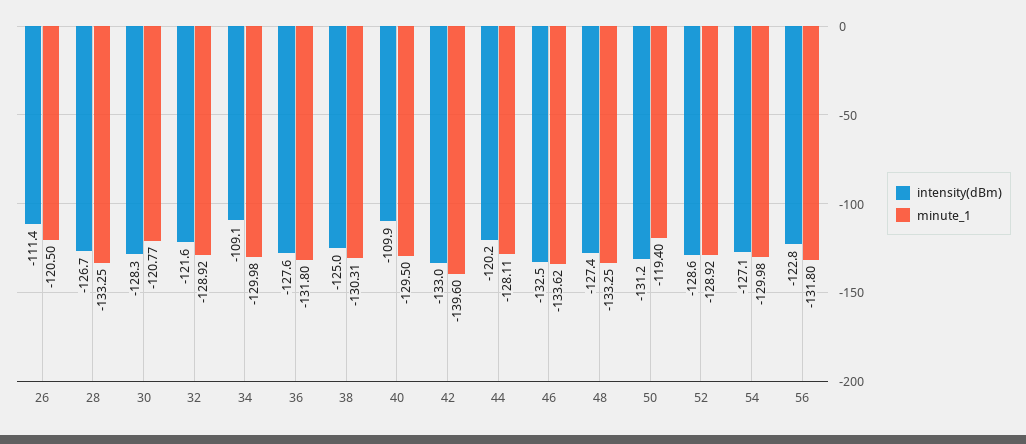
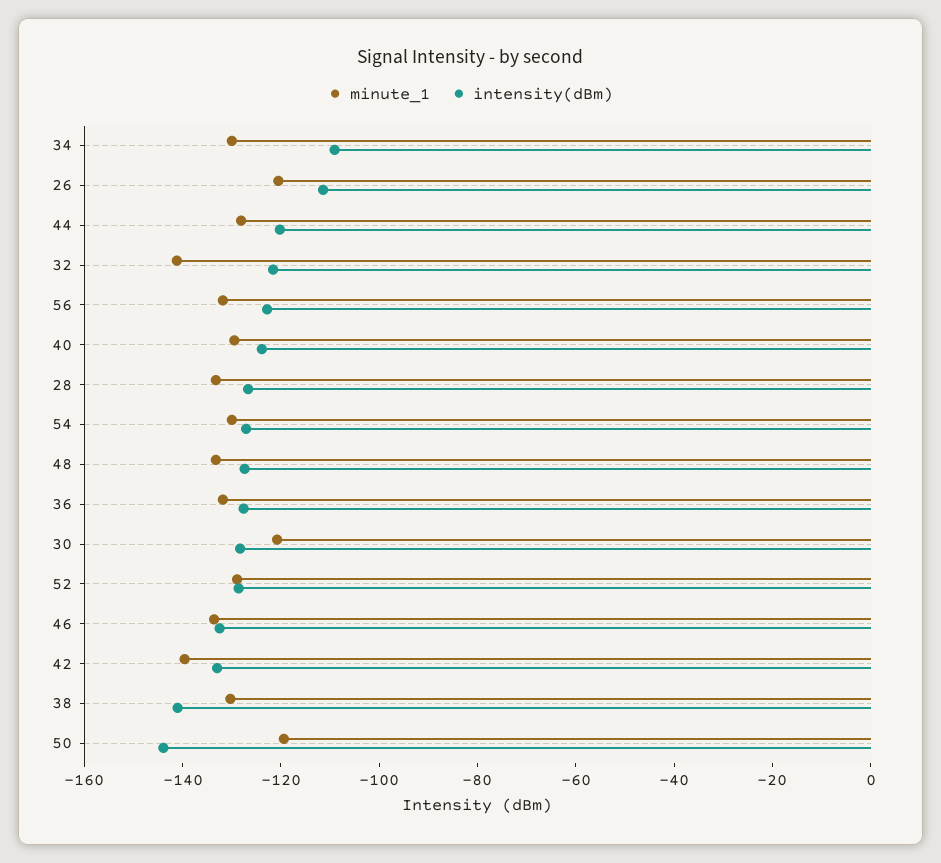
minute_1, 32: -128.92 -> -140
intensity(dBm), 38: -125 -> -140
intensity(dBm), 40: -109.9 -> -125
intensity(dBm), 50: -131.2 -> -145

